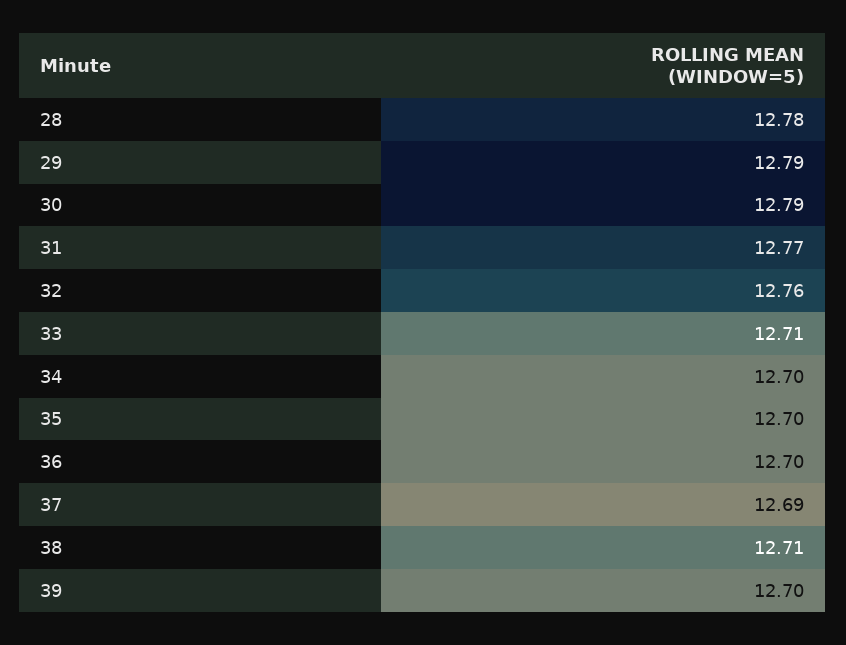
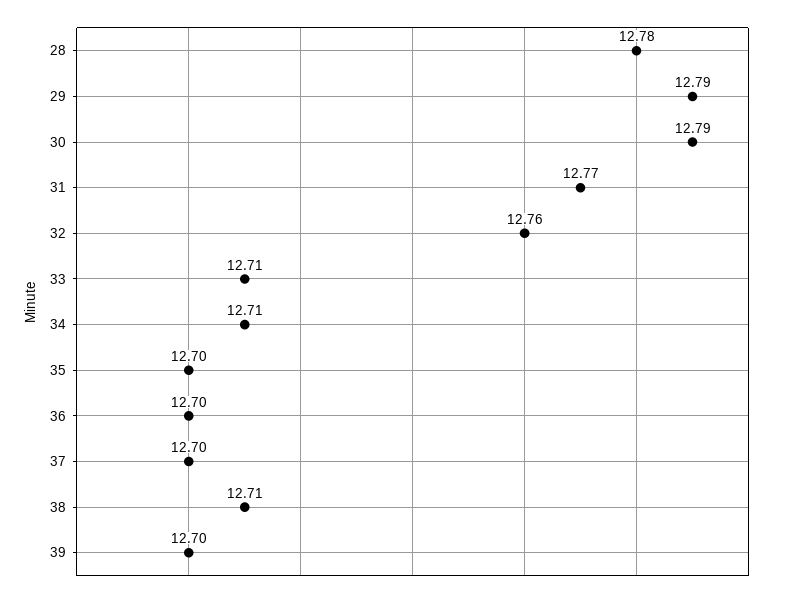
34: 12.7 -> 12.71
37: 12.69 -> 12.7

